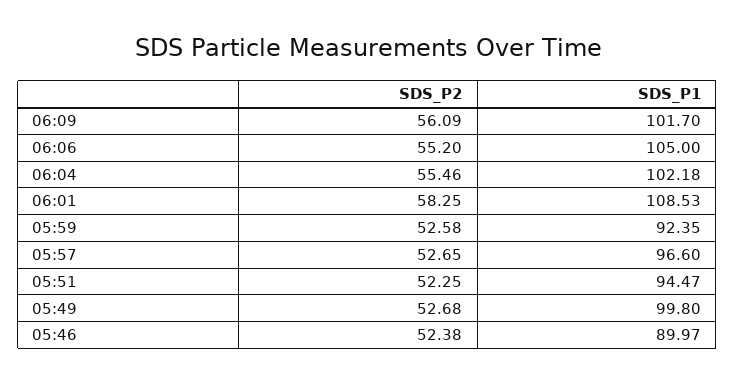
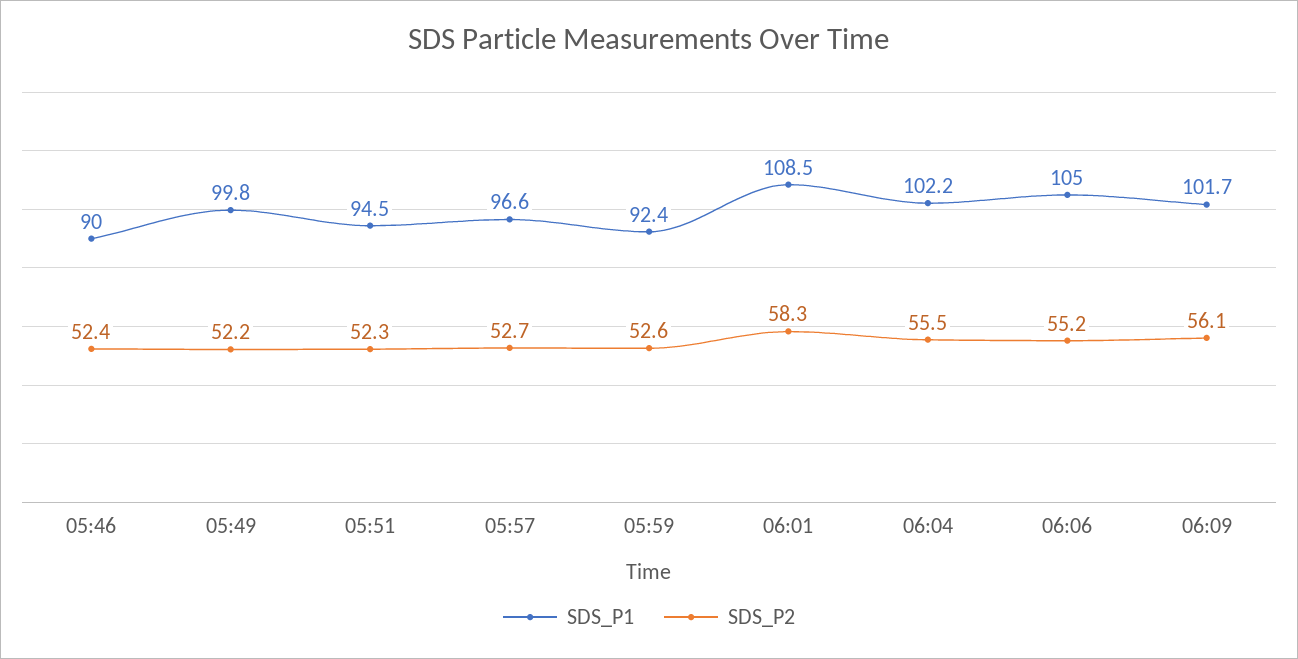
SDS_P2, 05:49: 52.68 -> 52.2

